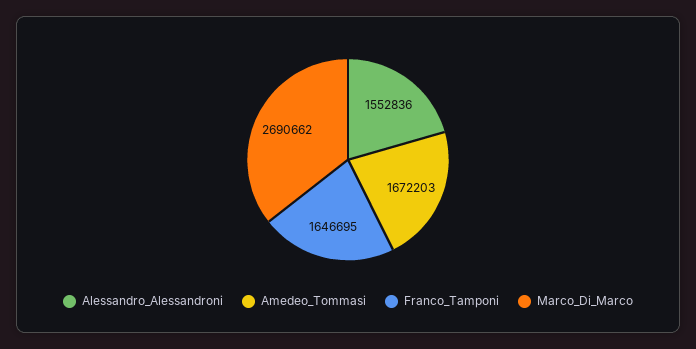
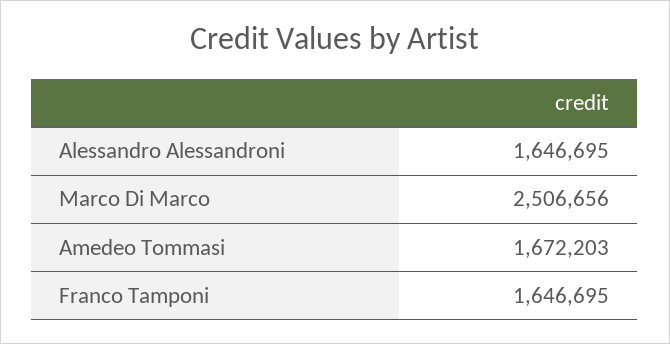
Alessandro_Alessandroni: 1552836 -> 1646695
Marco_Di_Marco: 2690662 -> 2506656

